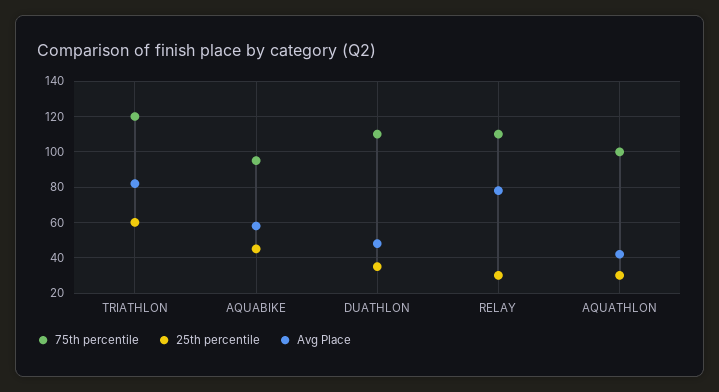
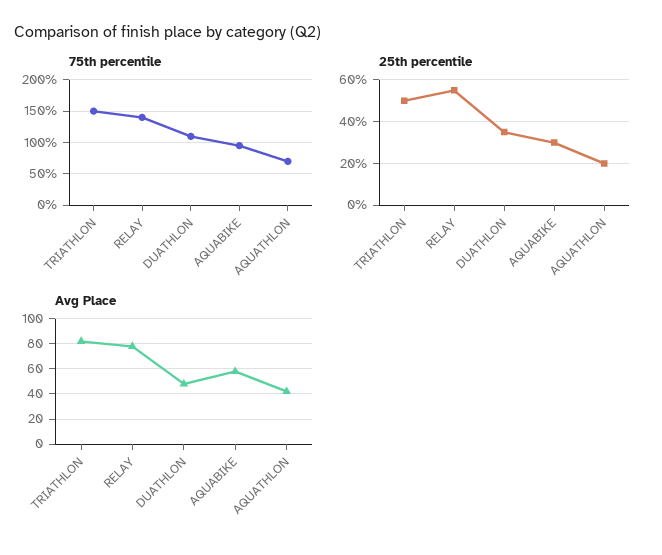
75th percentile, TRIATHLON: 120 -> 150
25th percentile, TRIATHLON: 60 -> 50
25th percentile, AQUABIKE: 45 -> 30
75th percentile, RELAY: 110 -> 140
25th percentile, RELAY: 30 -> 55
75th percentile, AQUATHLON: 100 -> 70
25th percentile, AQUATHLON: 30 -> 20

